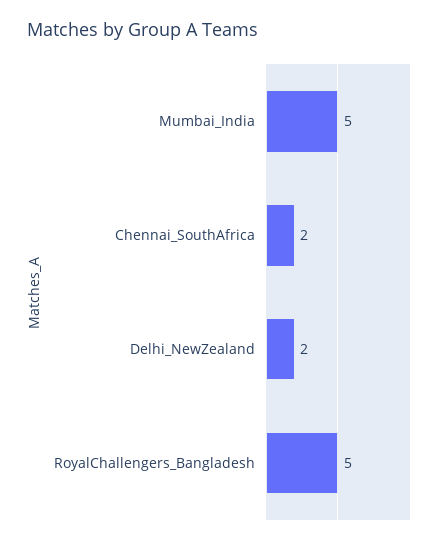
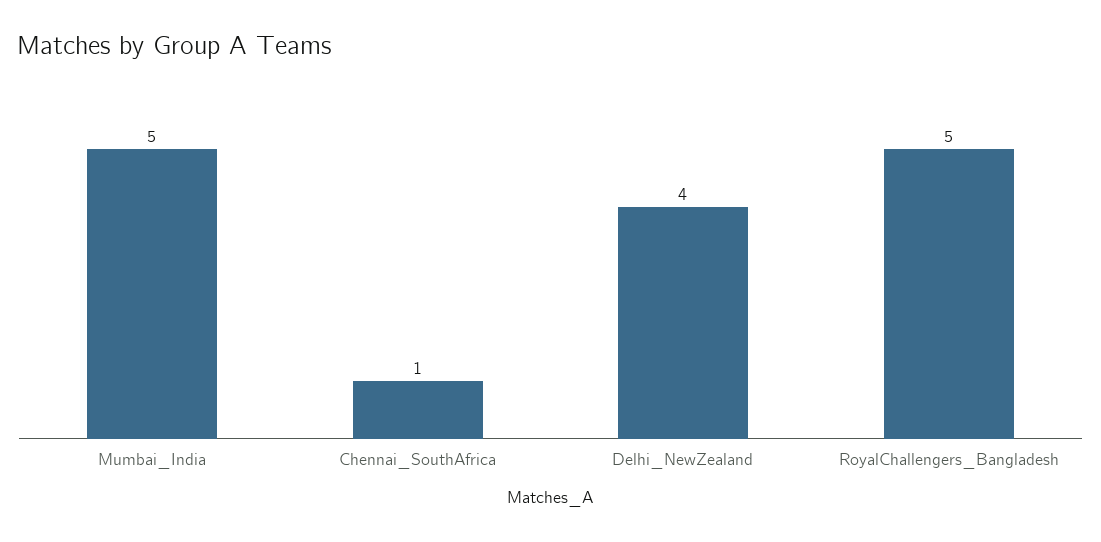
Chennai_SouthAfrica: 2 -> 1
Delhi_NewZealand: 2 -> 4

